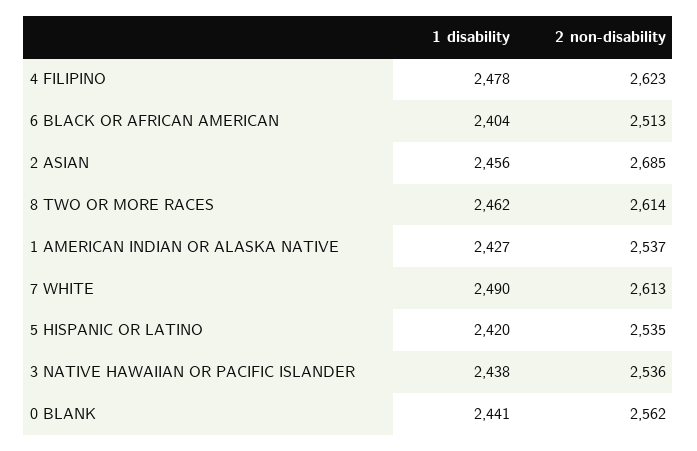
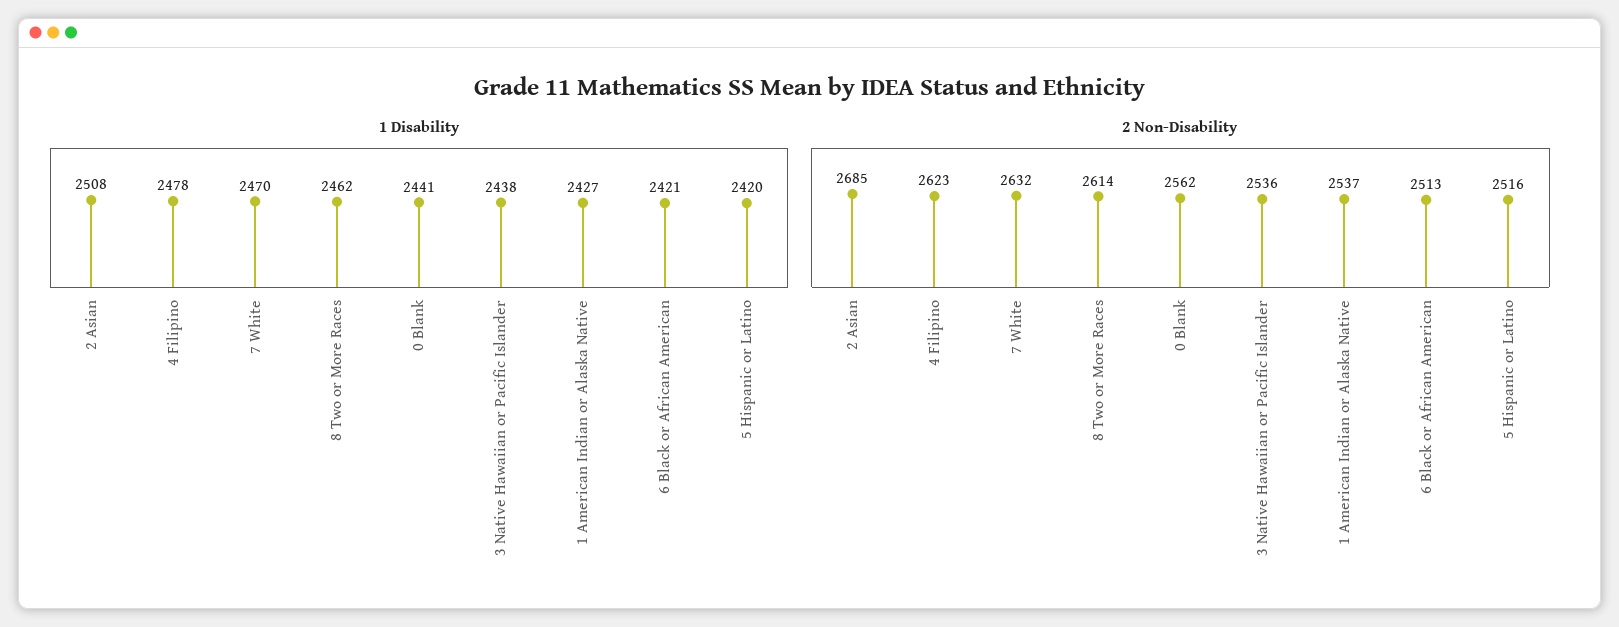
1 disability, 6 BLACK OR AFRICAN AMERICAN: 2404 -> 2421
1 disability, 2 ASIAN: 2456 -> 2508
1 disability, 7 WHITE: 2490 -> 2470
2 non-disability, 7 WHITE: 2613 -> 2632
2 non-disability, 5 HISPANIC OR LATINO: 2535 -> 2516

